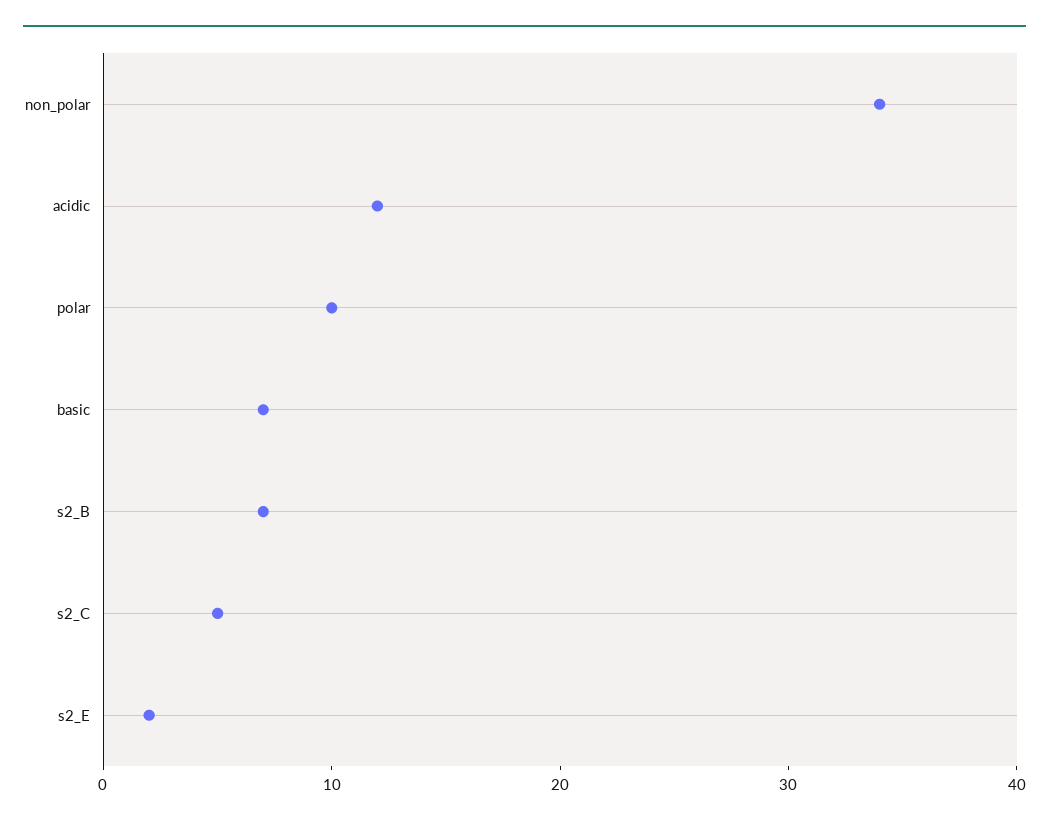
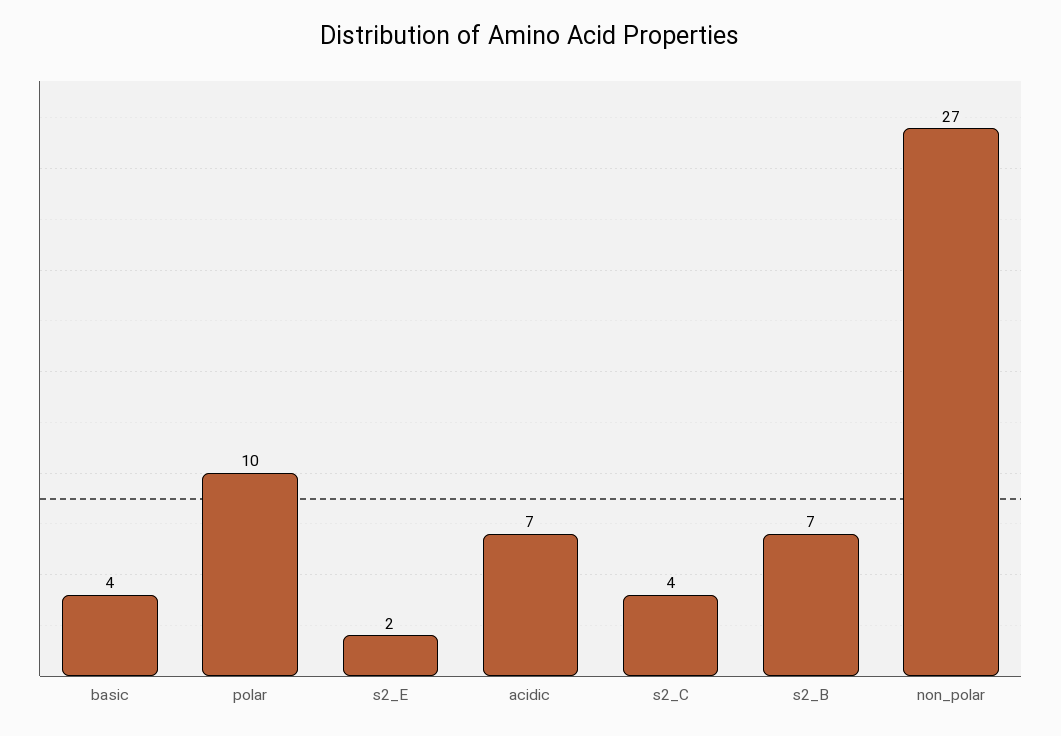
non_polar: 34 -> 27
acidic: 12 -> 7
basic: 7 -> 4
s2_C: 5 -> 4

